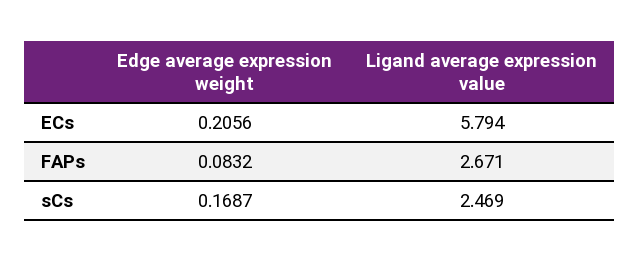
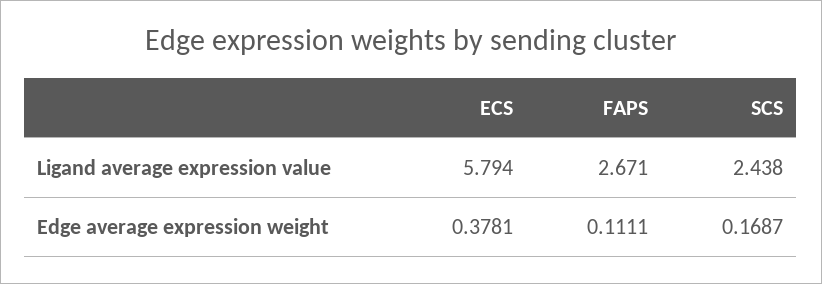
Edge average expression weight, ECs: 0.2056 -> 0.3781
Edge average expression weight, FAPs: 0.0832 -> 0.1111
Ligand average expression value, sCs: 2.469 -> 2.438

